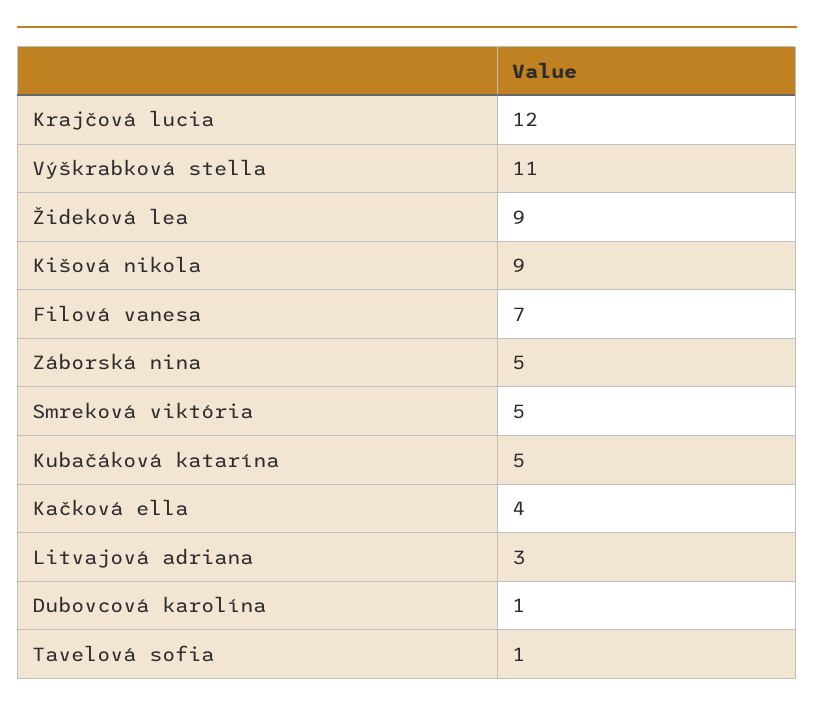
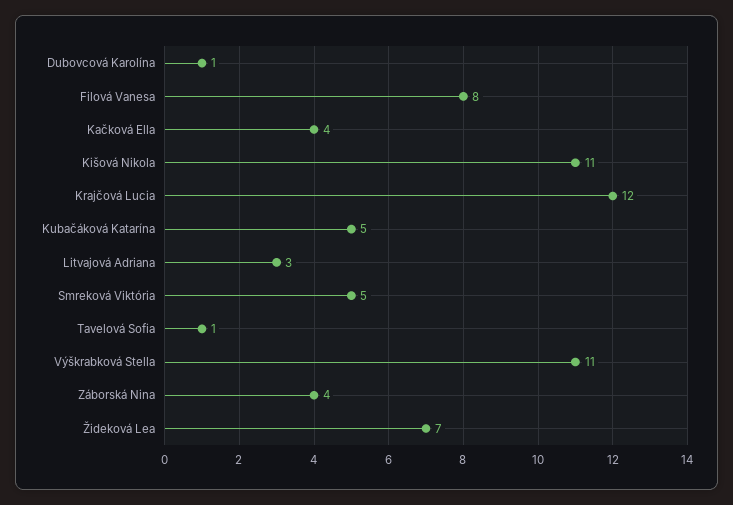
Žideková lea: 9 -> 7
Kišová nikola: 9 -> 11
Filová vanesa: 7 -> 8
Záborská nina: 5 -> 4

